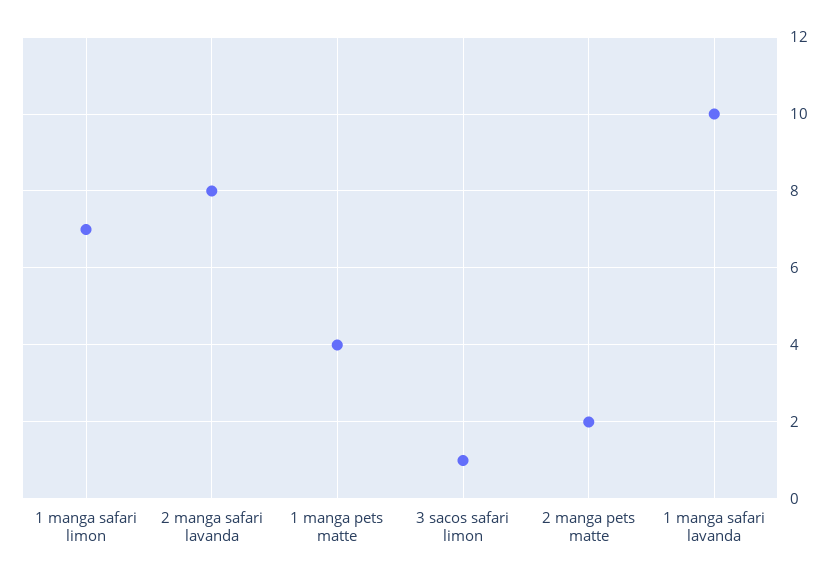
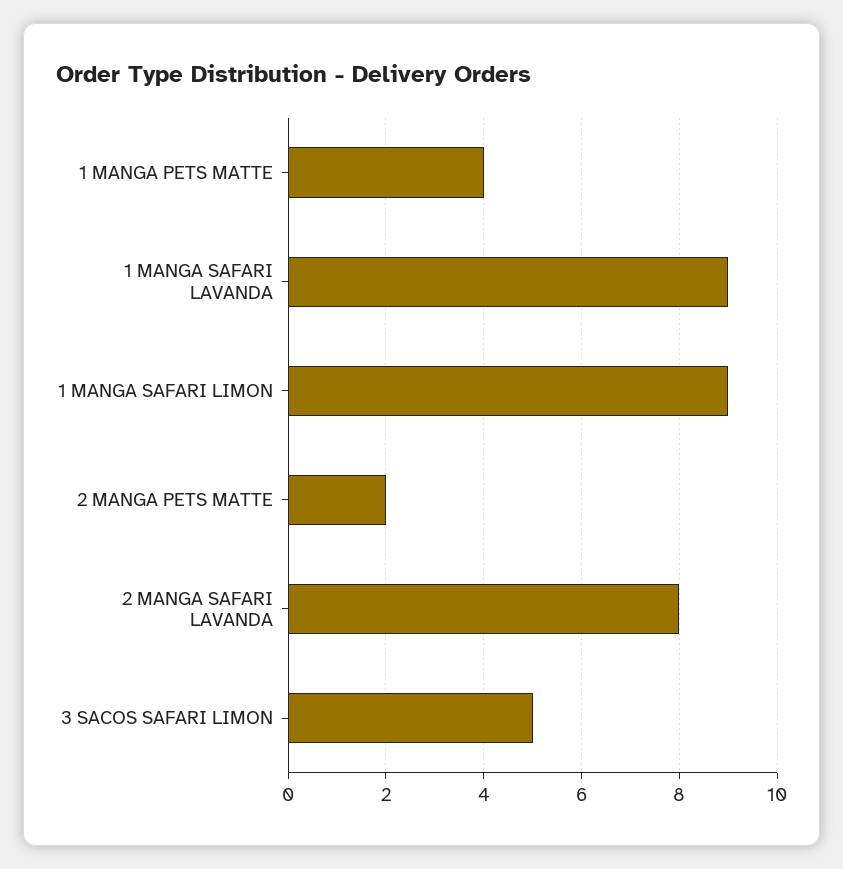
1 manga safari limon: 7 -> 9
3 sacos safari limon: 1 -> 5
1 manga safari lavanda: 10 -> 9

